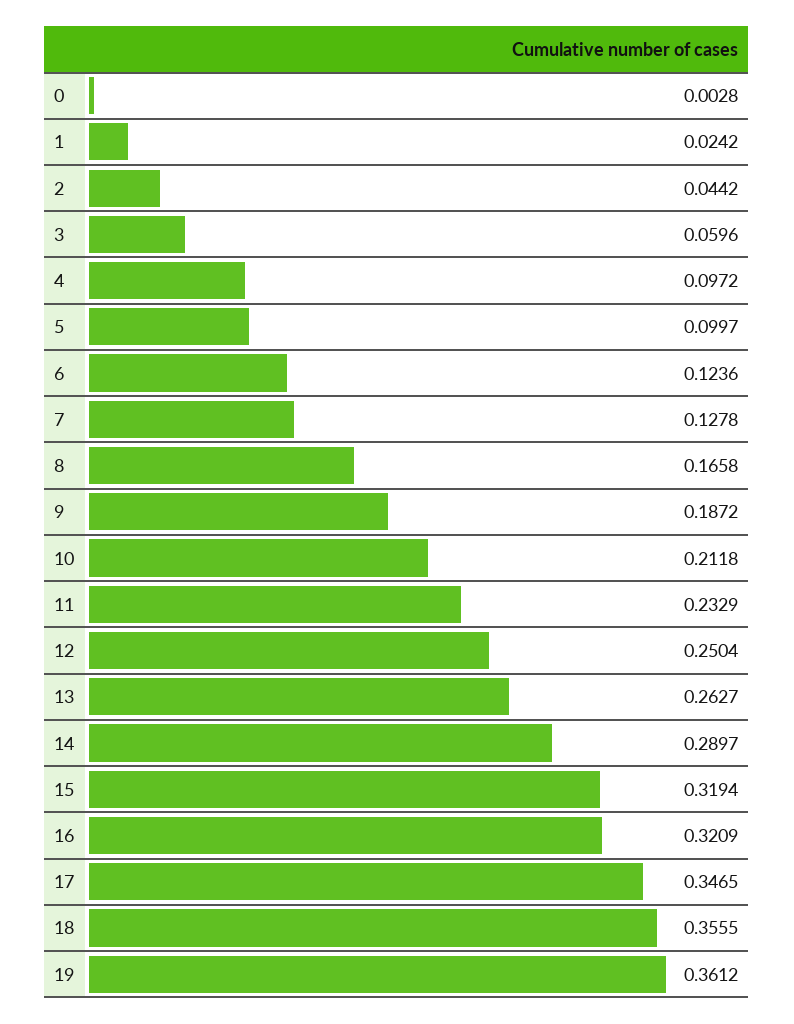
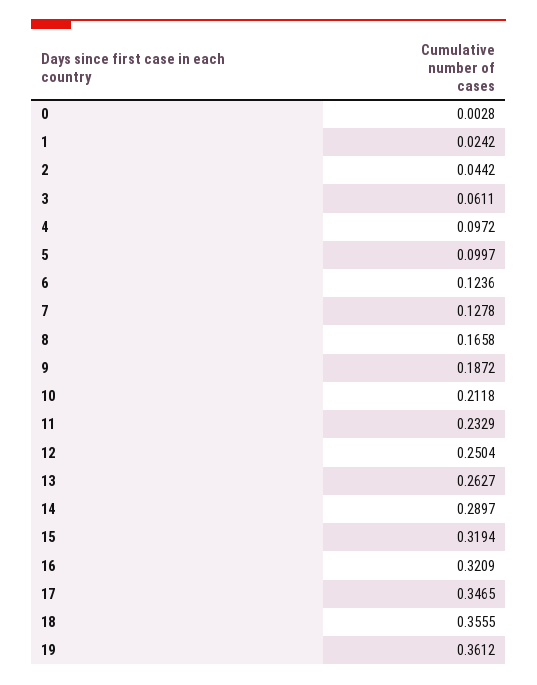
3: 0.0596 -> 0.0611

